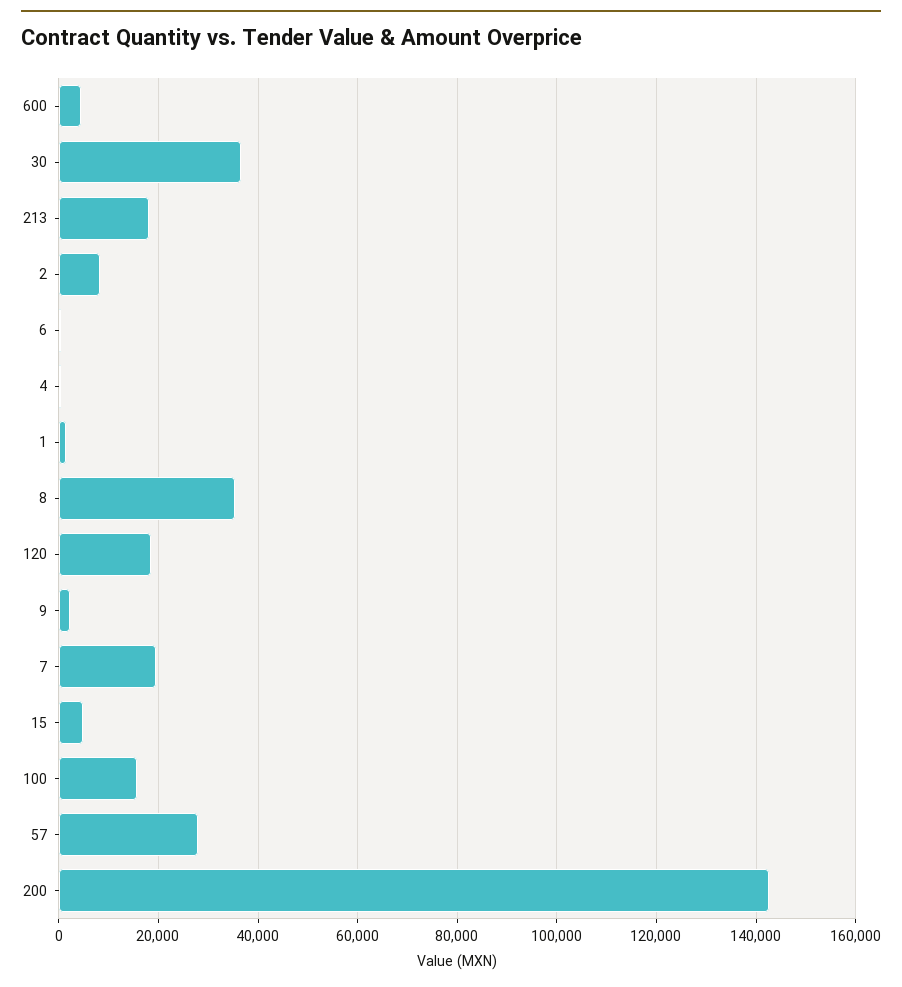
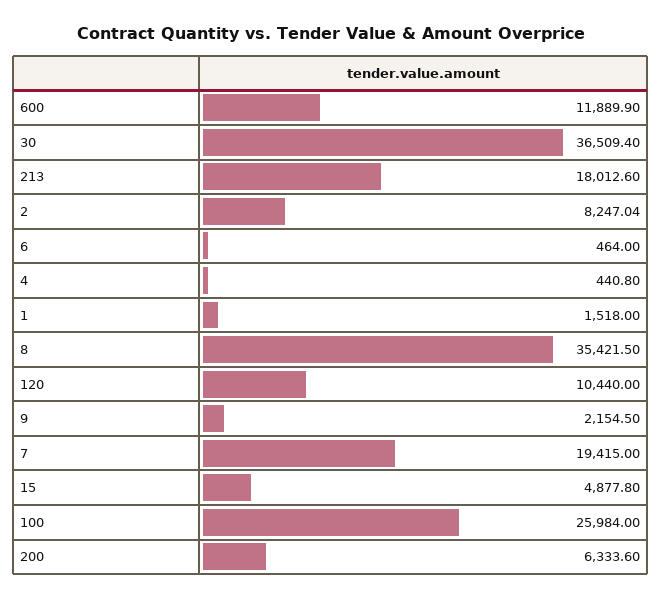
600: 4000 -> 11889.9
120: 18000 -> 10440
100: 16000 -> 25984
57: 28000 -> none
200: 142000 -> 6333.6

